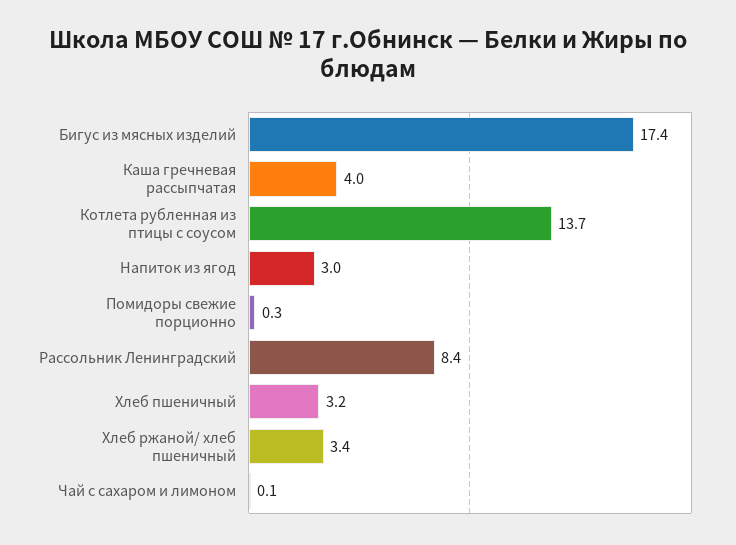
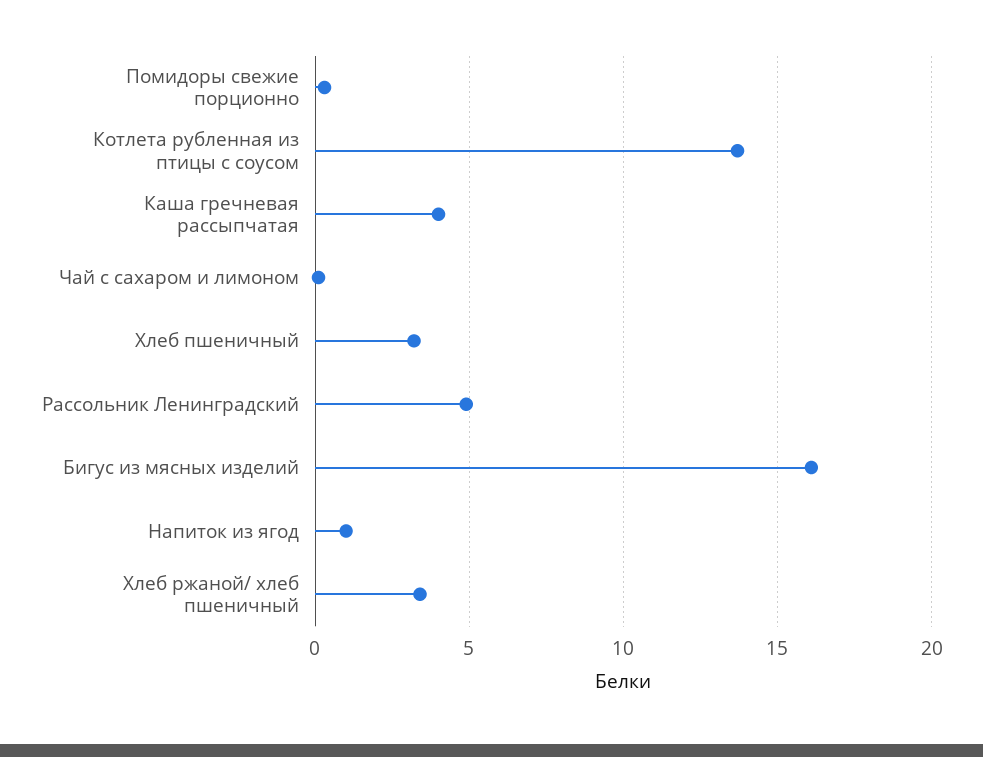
Бигус из мясных изделий: 17.4 -> 16
Напиток из ягод: 3 -> 1
Рассольник Ленинградский: 8.4 -> 5

